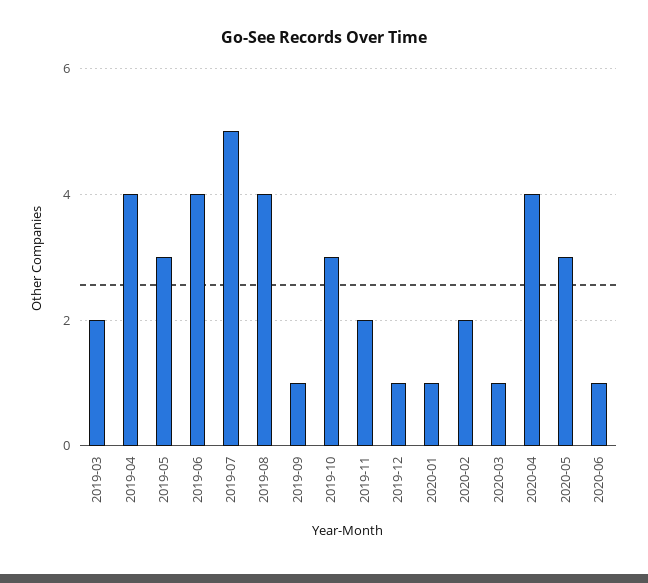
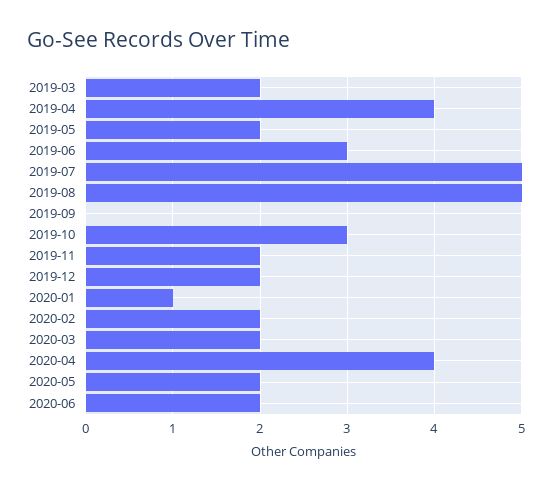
2019-05: 3 -> 2
2019-06: 4 -> 3
2019-08: 4 -> 5
2019-09: 1 -> 0
2019-12: 1 -> 2
2020-03: 1 -> 2
2020-05: 3 -> 2
2020-06: 1 -> 2

